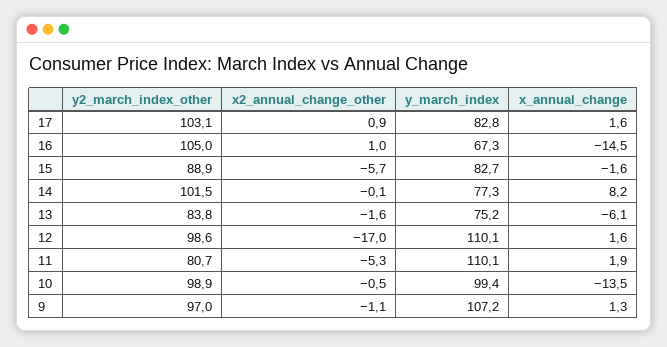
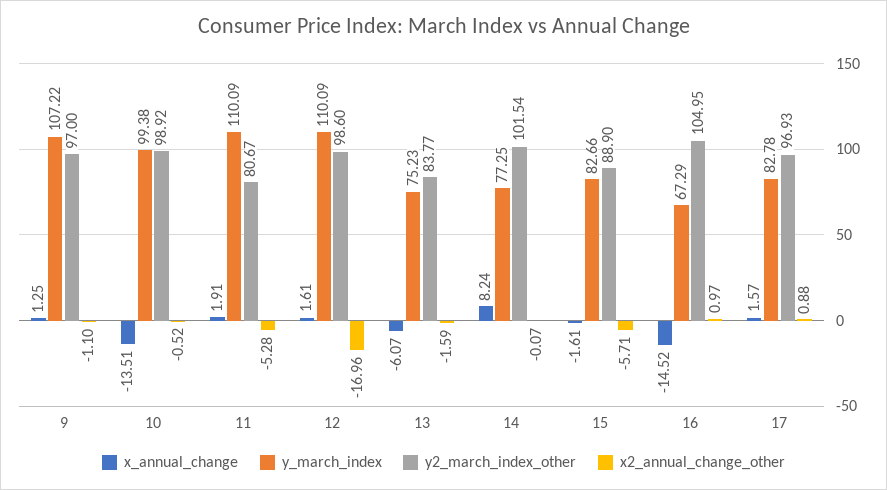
y2_march_index_other, 17: 103.1 -> 96.93

